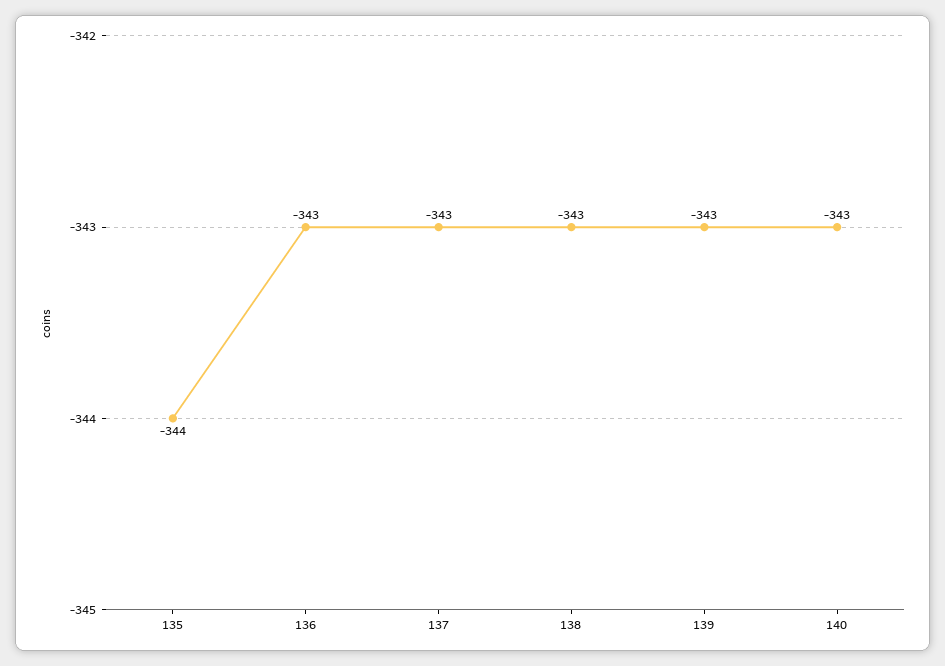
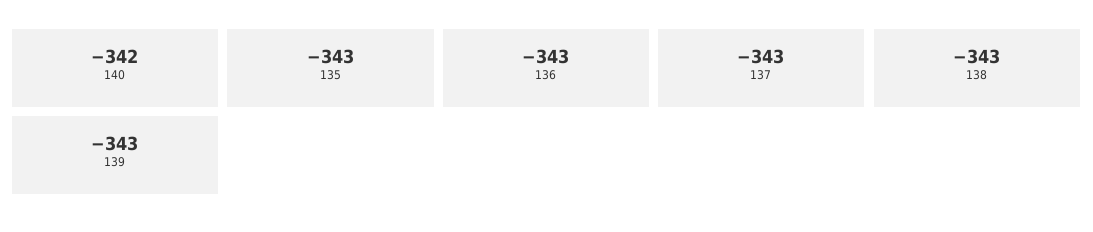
135: -344 -> -343
140: -343 -> -342

